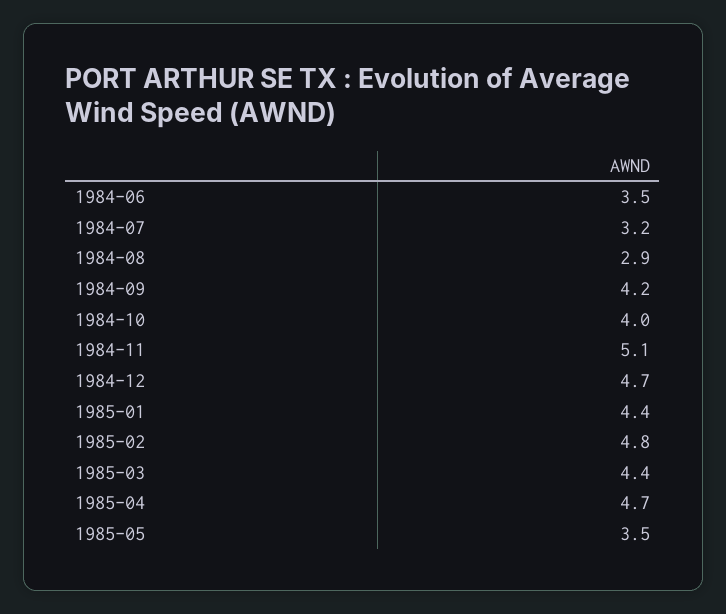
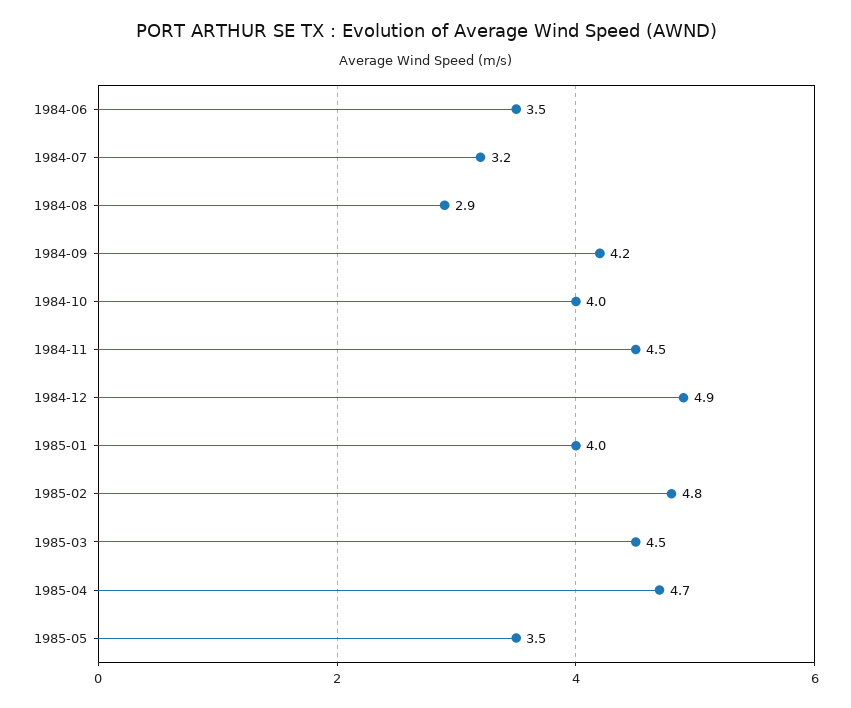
1984-11: 5.1 -> 4.5
1984-12: 4.7 -> 4.9
1985-01: 4.4 -> 4
1985-03: 4.4 -> 4.5

